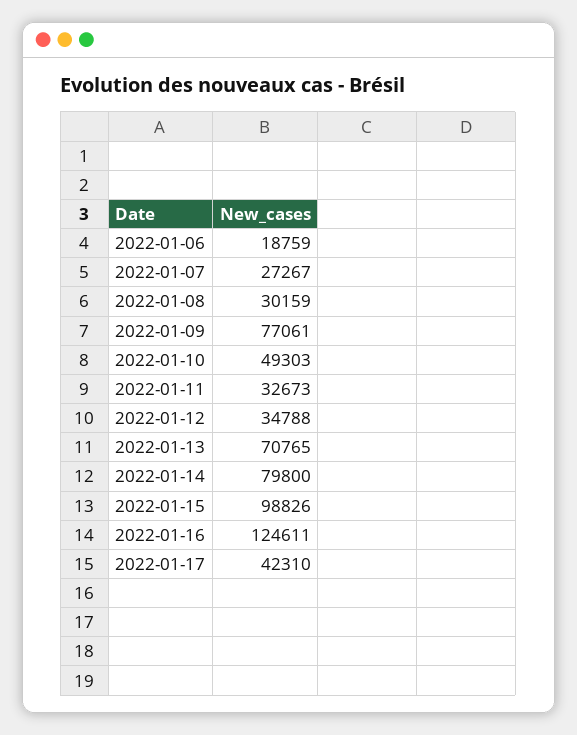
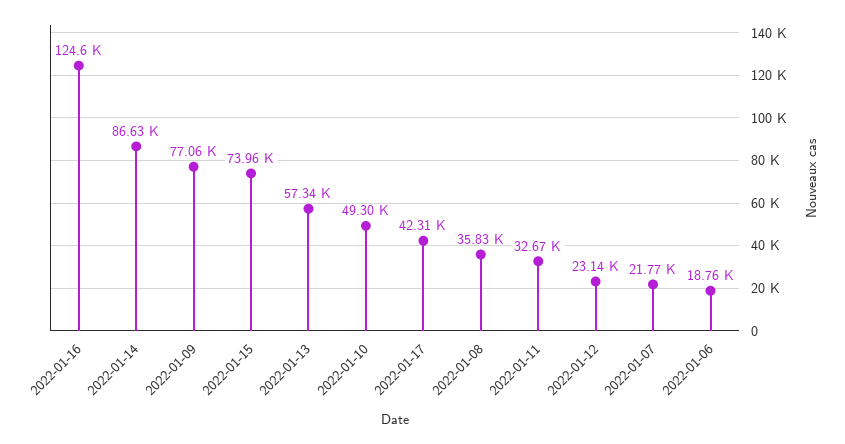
2022-01-07: 27267 -> 21770
2022-01-08: 30159 -> 35830
2022-01-12: 34788 -> 23140
2022-01-13: 70765 -> 57340
2022-01-14: 79800 -> 86630
2022-01-15: 98826 -> 73960

